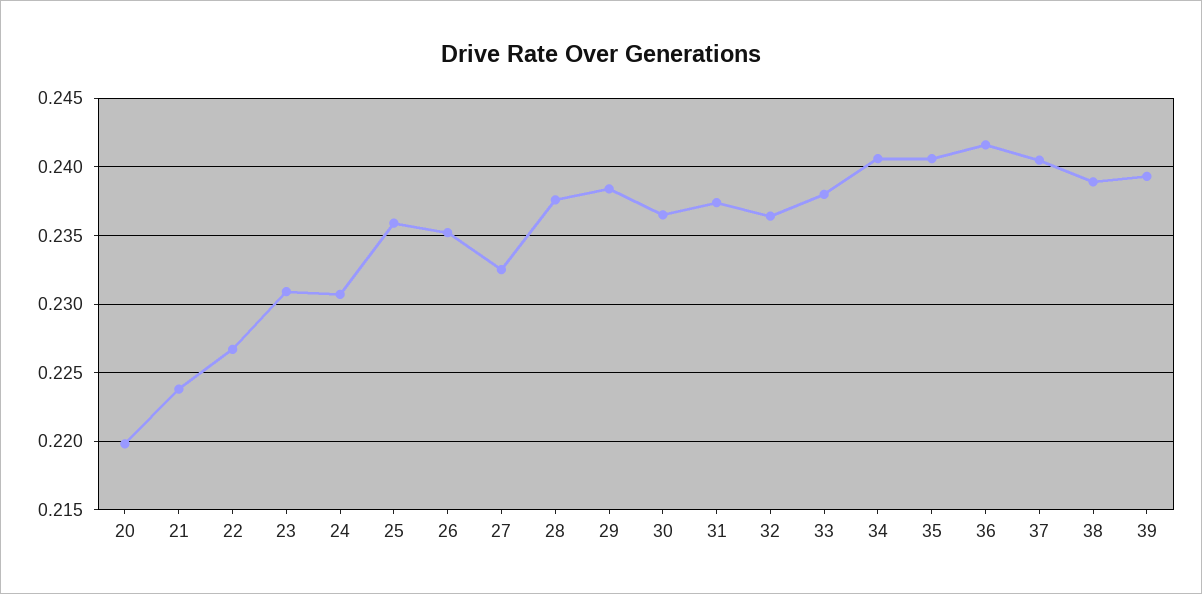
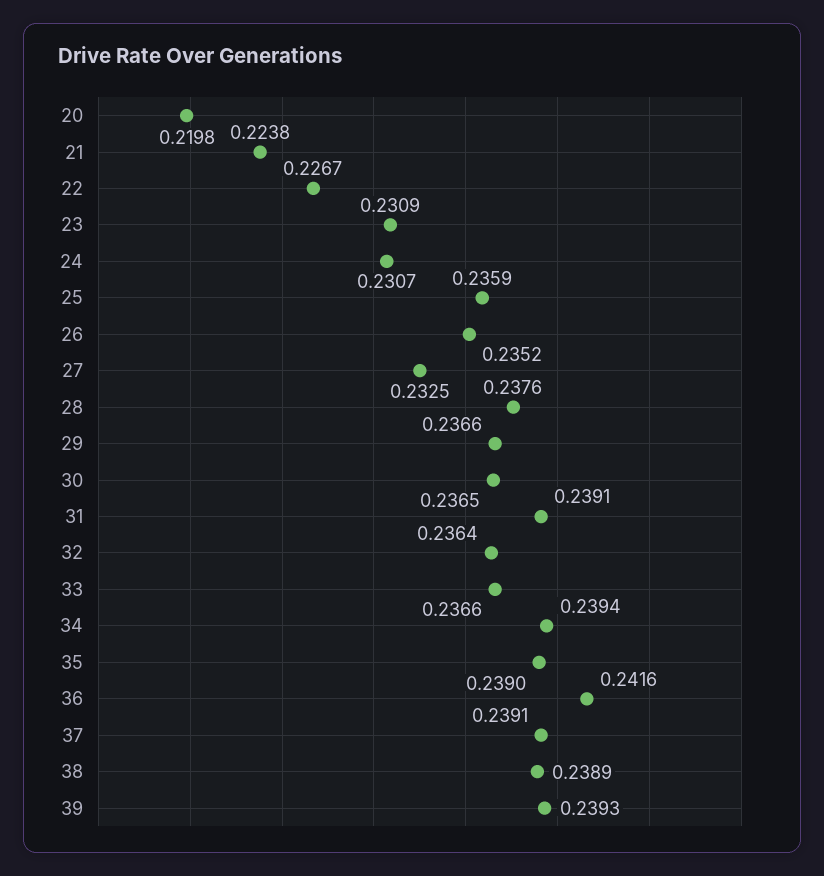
29: 0.2385 -> 0.2366
31: 0.2375 -> 0.2391
33: 0.238 -> 0.2366
34: 0.2405 -> 0.2394
35: 0.2405 -> 0.239
37: 0.2405 -> 0.2391

